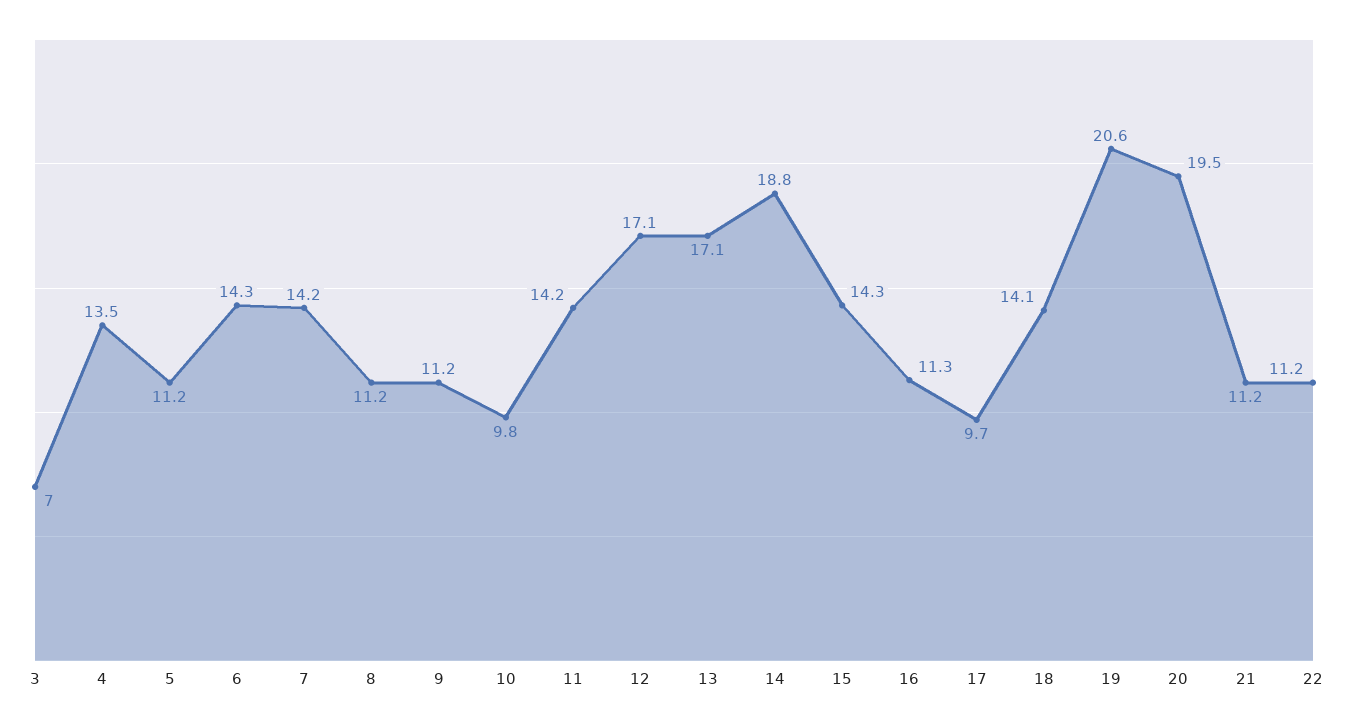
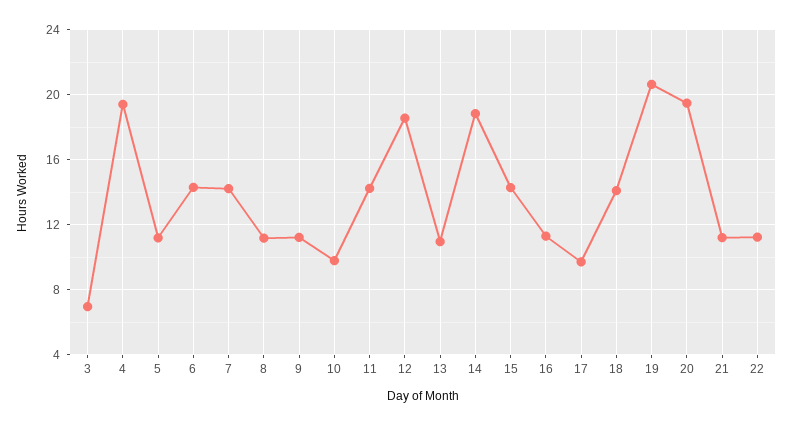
4: 13.5 -> 19.5
12: 17.1 -> 18.5
13: 17.1 -> 11

